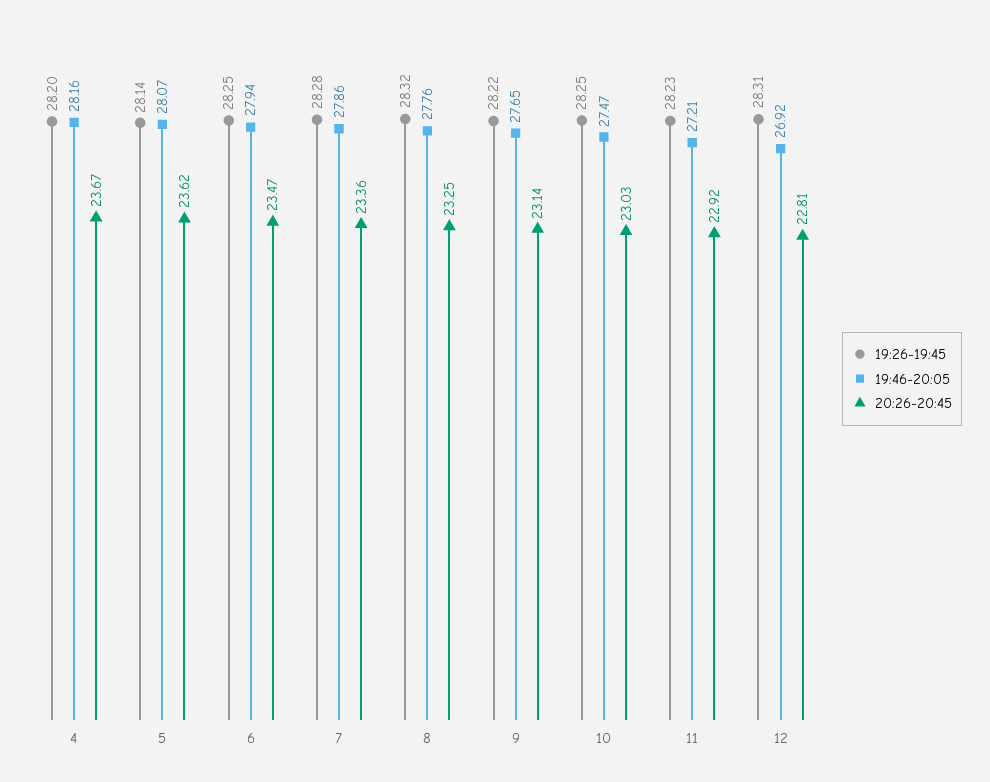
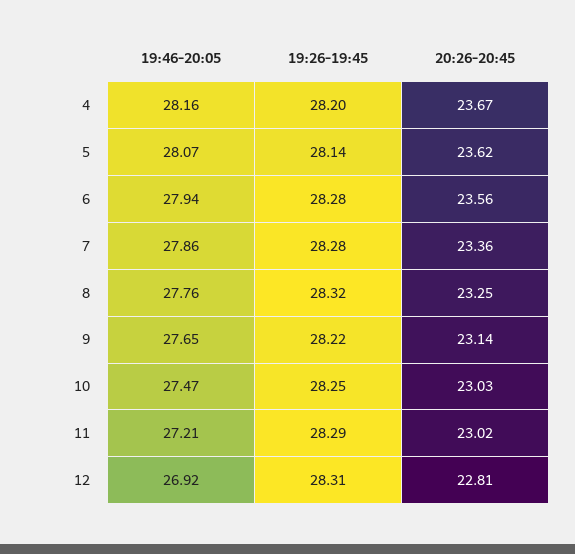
19:26-19:45, 6: 28.25 -> 28.28
20:26-20:45, 6: 23.47 -> 23.56
19:26-19:45, 11: 28.23 -> 28.29
20:26-20:45, 11: 22.92 -> 23.02

